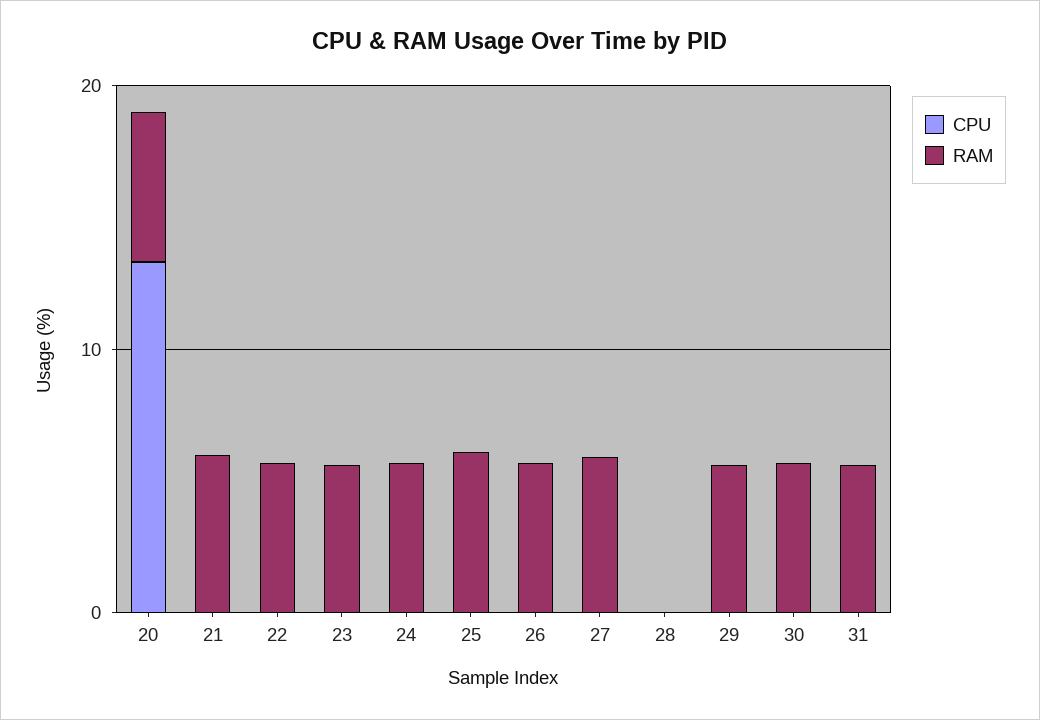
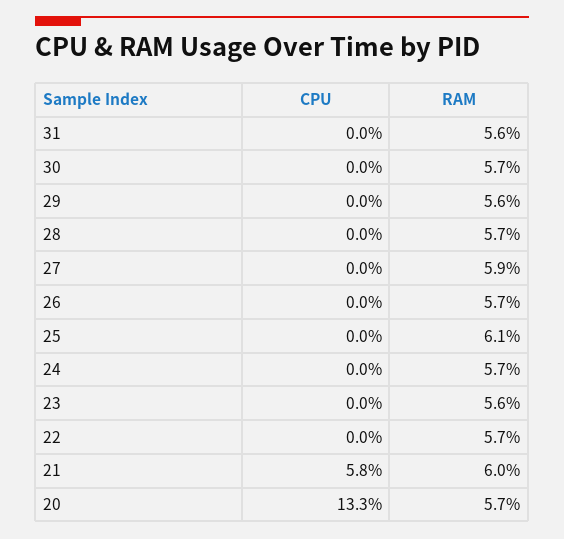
CPU, 21: 0 -> 5.8
RAM, 28: 0 -> 5.7

